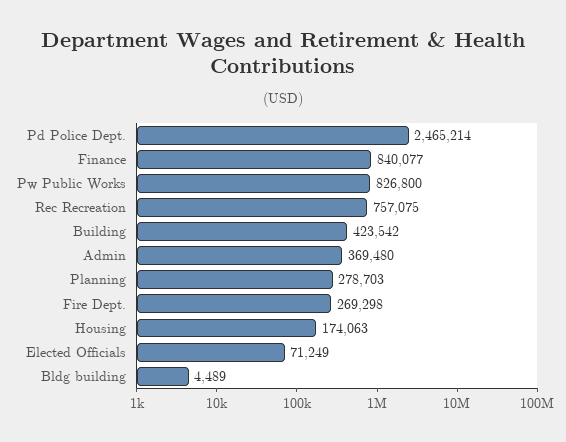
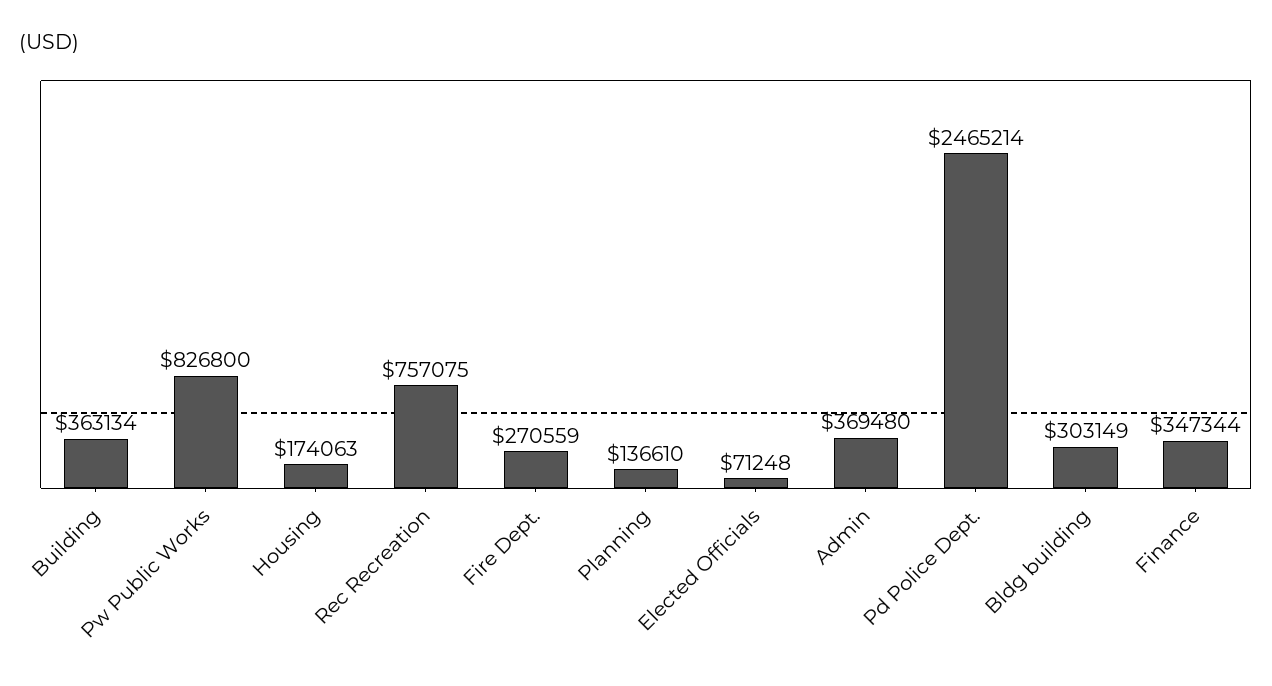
Finance: 840077 -> 347344
Building: 423542 -> 363134
Planning: 278703 -> 136610
Fire Dept.: 269298 -> 270559
Elected Officials: 71249 -> 71248
Bldg building: 4489 -> 303149

